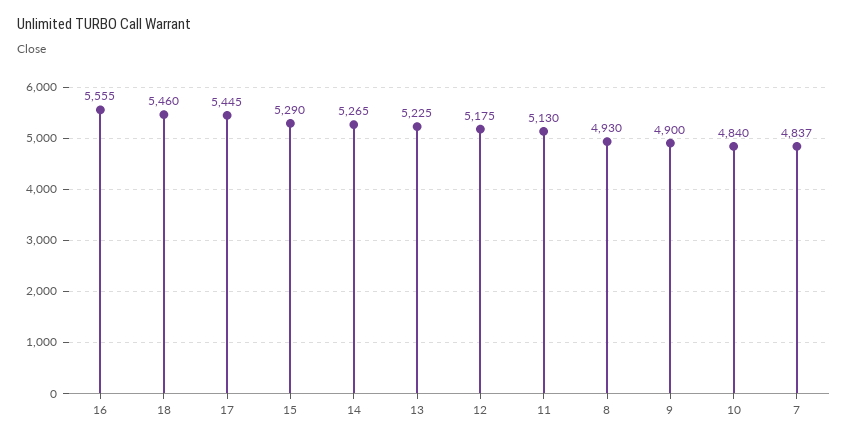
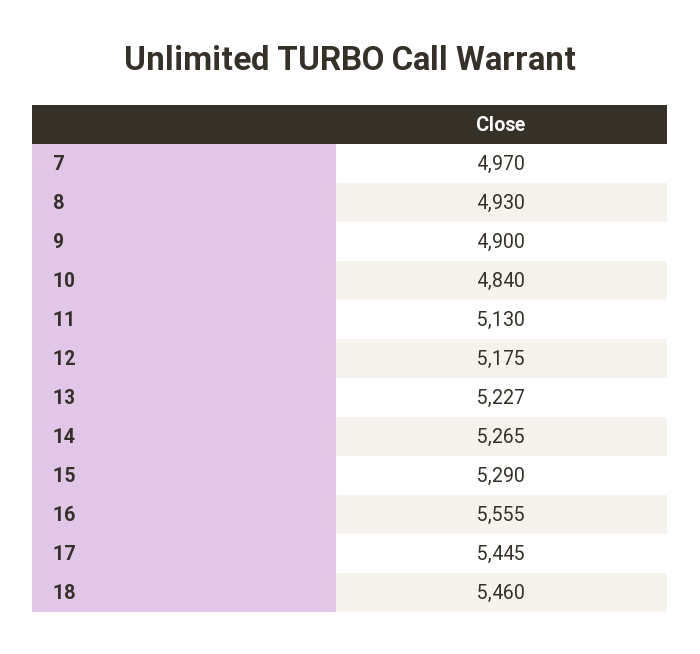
13: 5225 -> 5227
7: 4837 -> 4970

